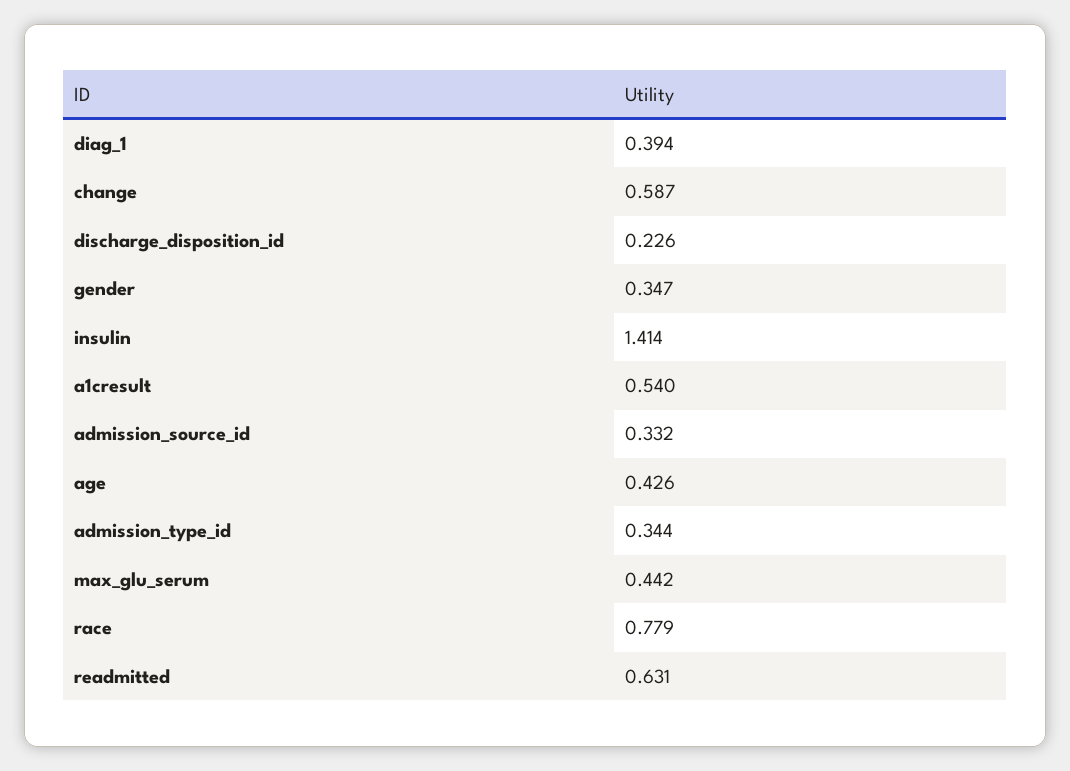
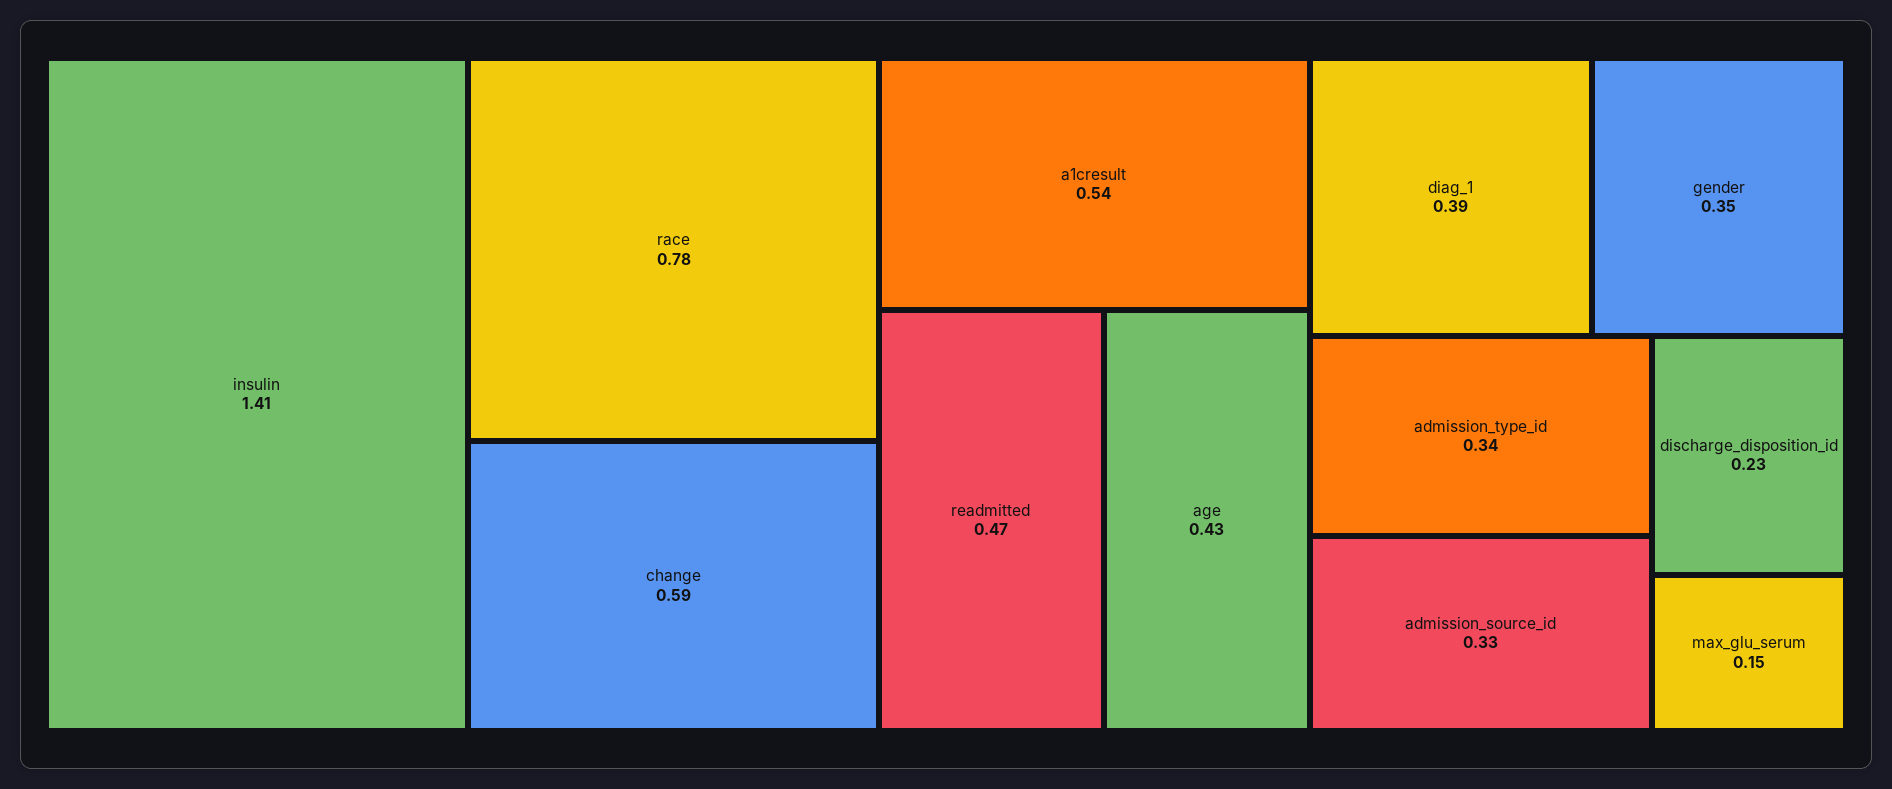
max_glu_serum: 0.442 -> 0.15
readmitted: 0.631 -> 0.47

